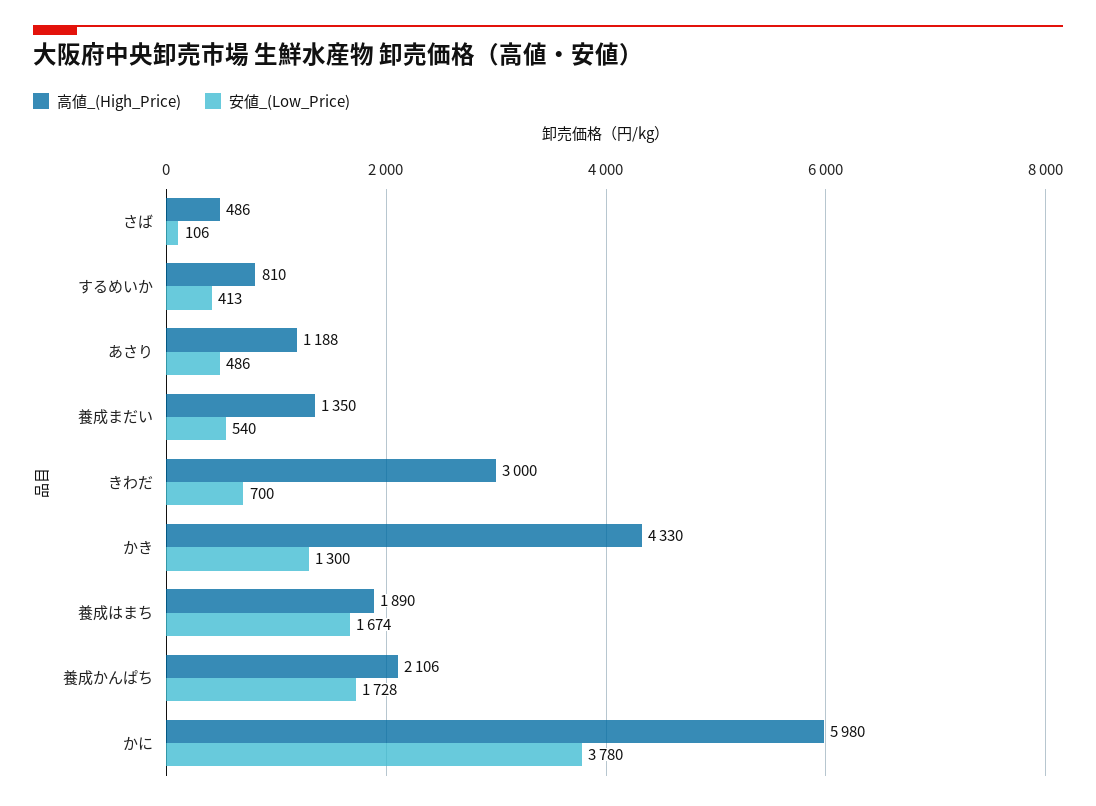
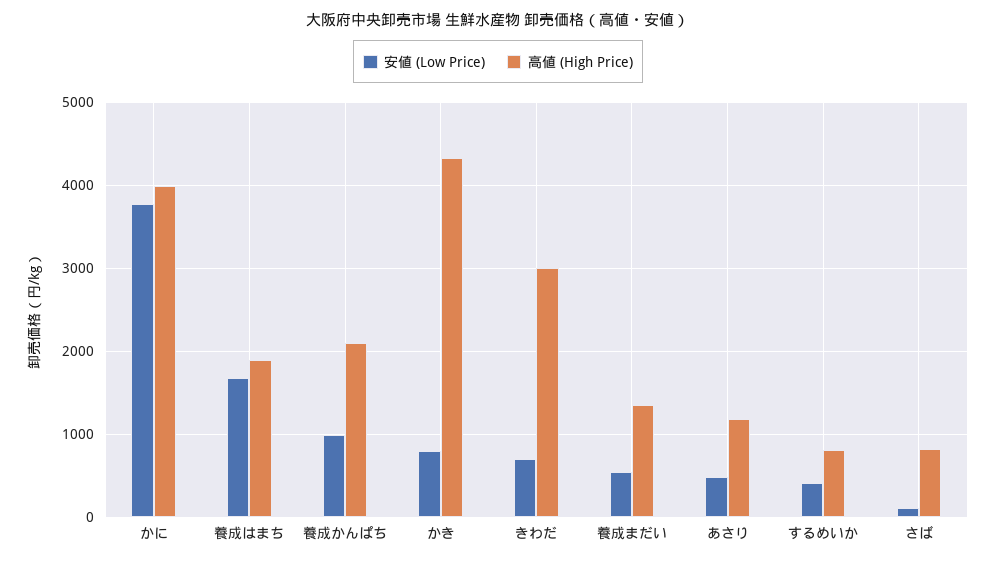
高値_(High_Price), さば: 486 -> 800
安値_(Low_Price), かき: 1300 -> 800
安値_(Low_Price), 養成かんぱち: 1728 -> 1000
高値_(High_Price), かに: 5980 -> 4000

